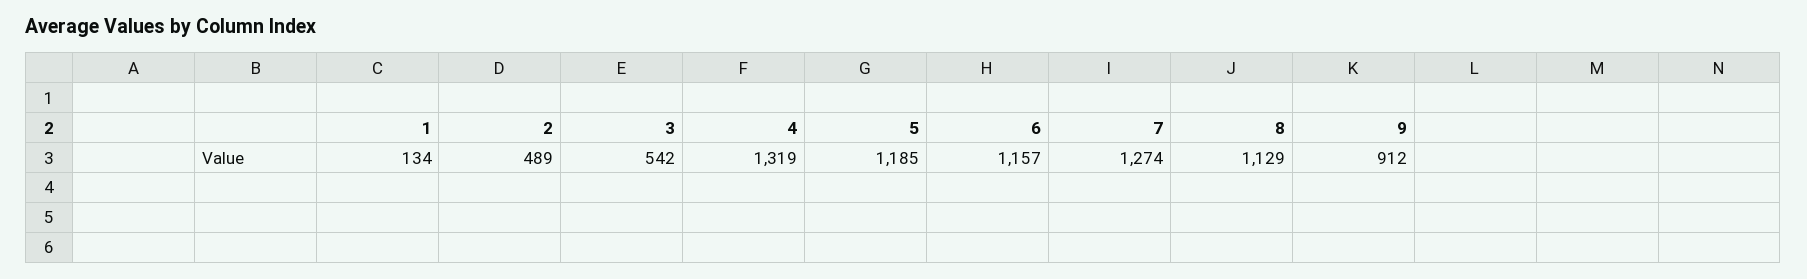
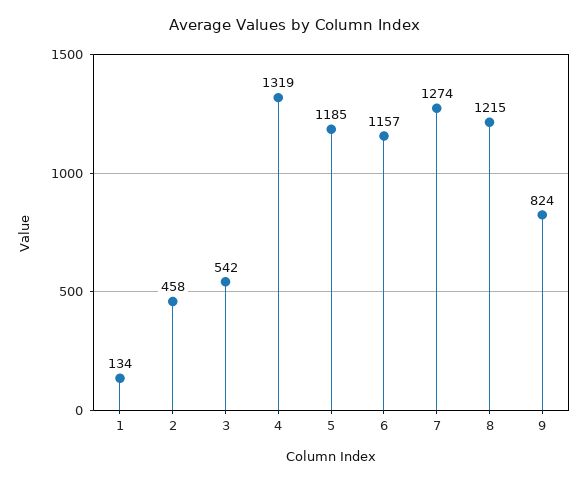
2: 489 -> 458
8: 1129 -> 1215
9: 912 -> 824

